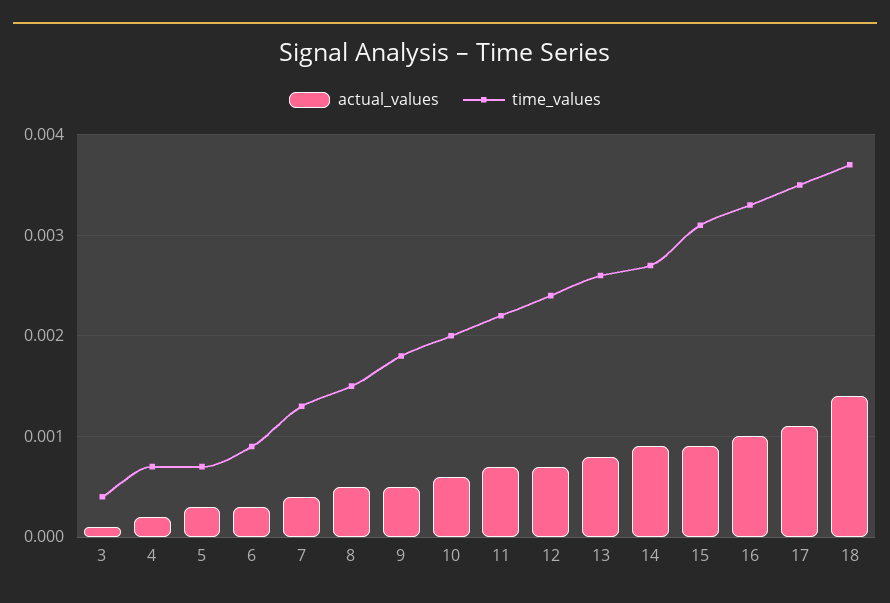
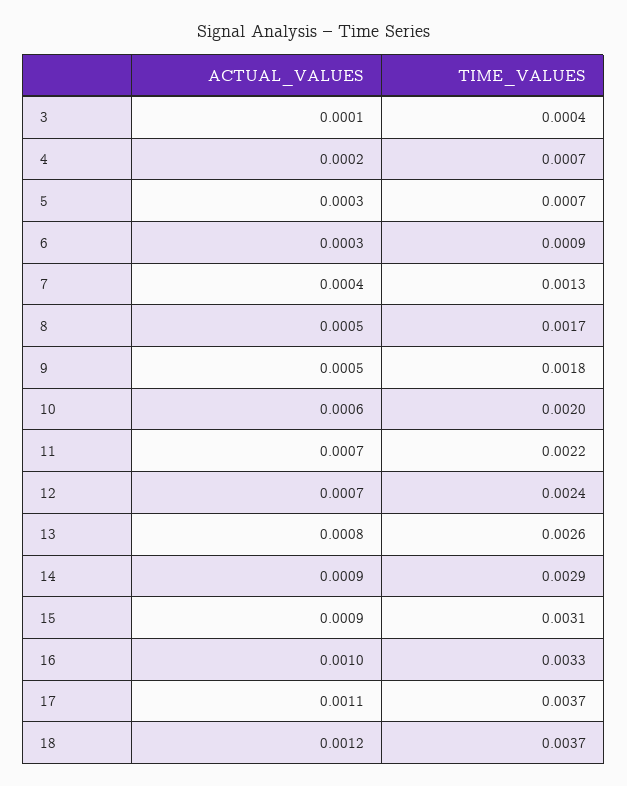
time_values, 8: 0.0015 -> 0.0017
time_values, 14: 0.0027 -> 0.0029
time_values, 17: 0.0035 -> 0.0037
actual_values, 18: 0.0014 -> 0.0012

